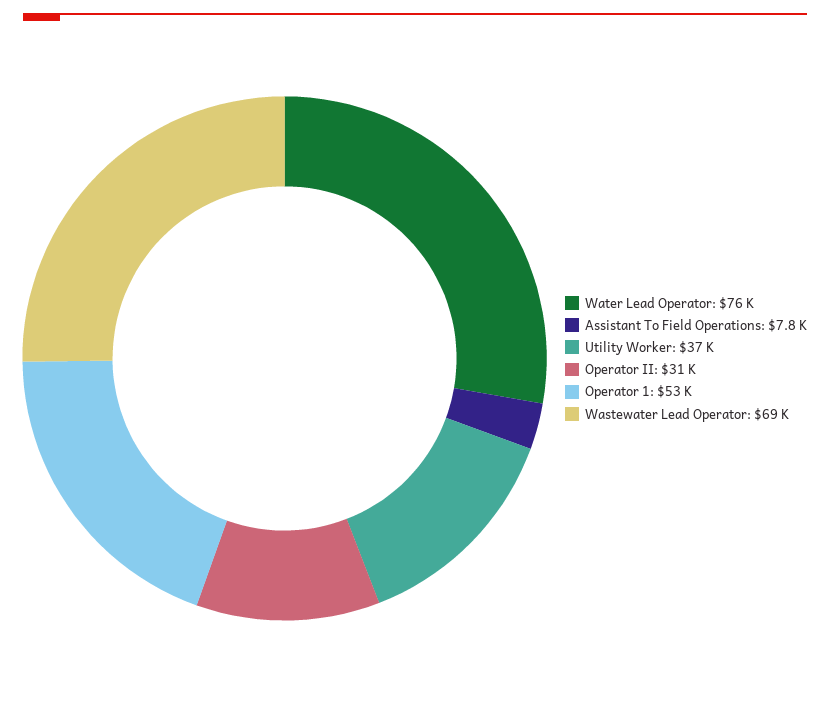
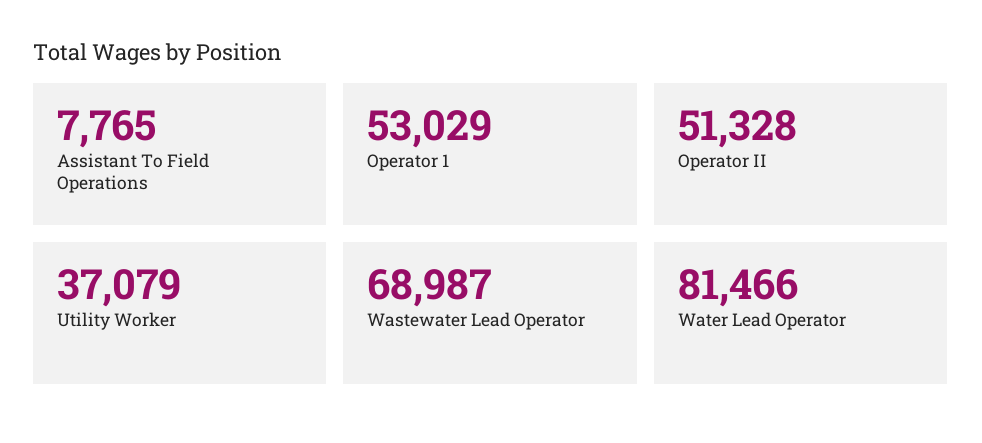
Water Lead Operator: 76000 -> 81466
Operator II: 31000 -> 51328

